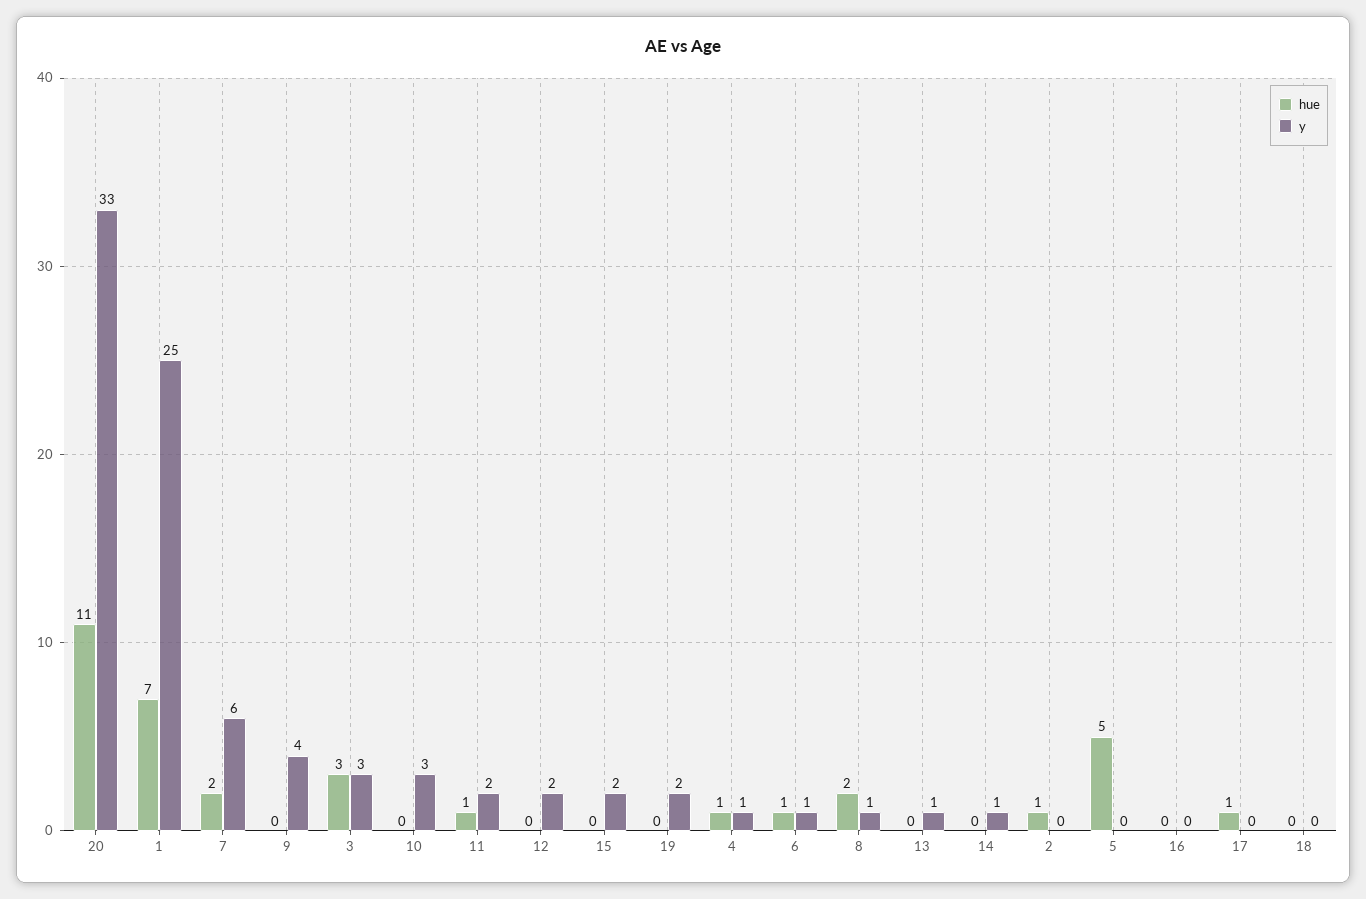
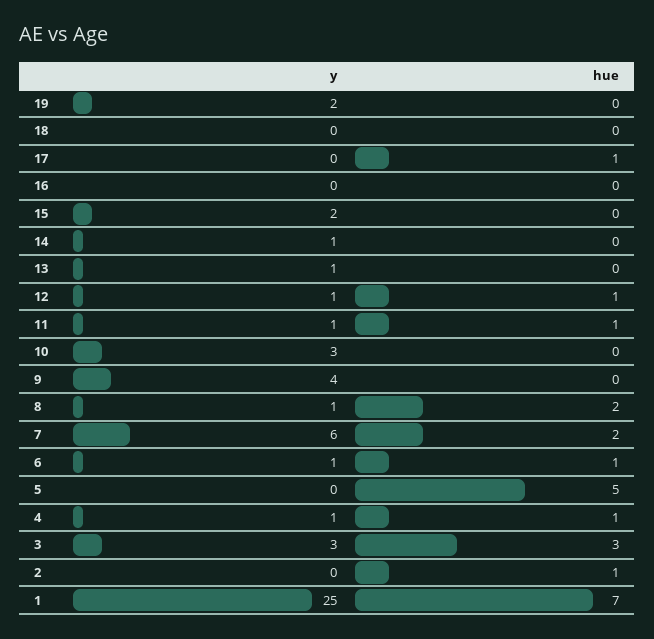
hue, 20: 11 -> none
y, 20: 33 -> none
y, 11: 2 -> 1
hue, 12: 0 -> 1
y, 12: 2 -> 1

